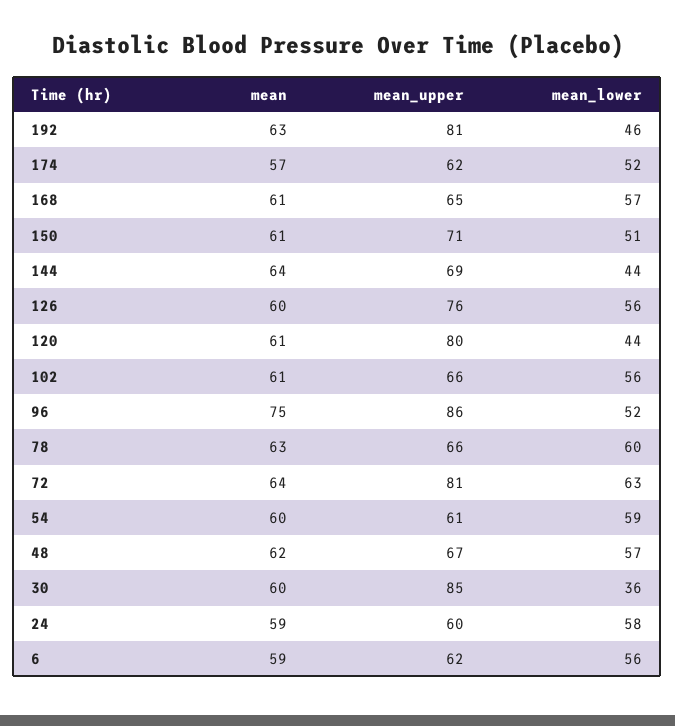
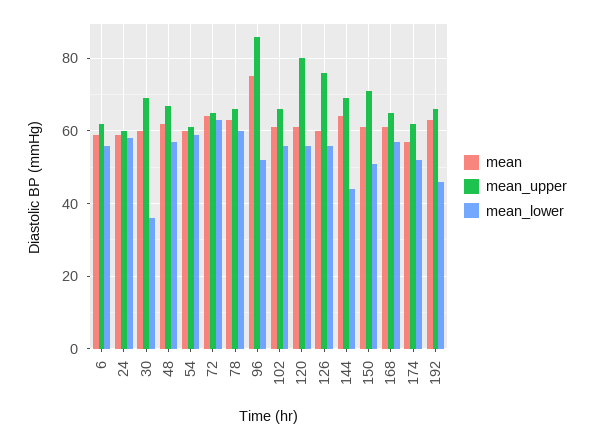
mean_upper, 192: 81 -> 65
mean_lower, 120: 44 -> 55
mean_upper, 72: 81 -> 65
mean_upper, 30: 85 -> 70

